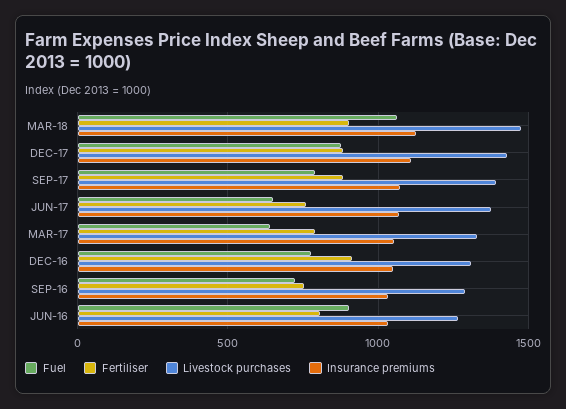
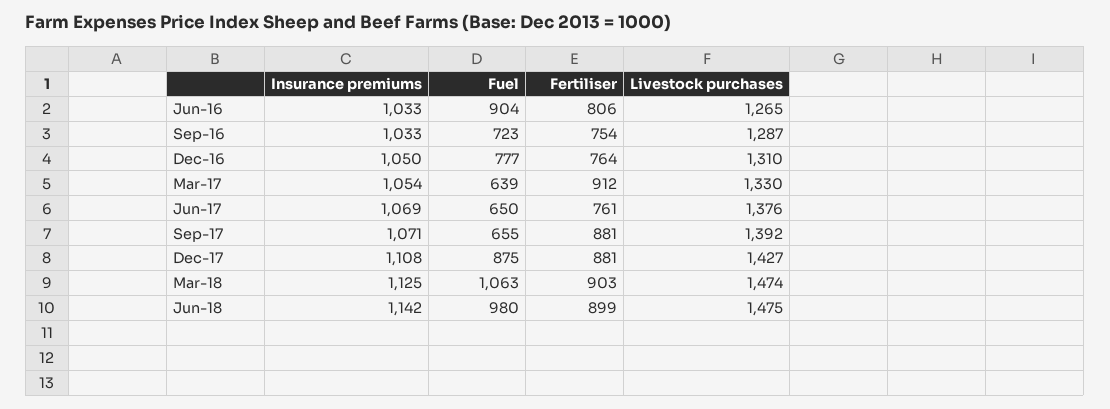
Fuel, SEP-17: 800 -> 655
Fertiliser, MAR-17: 800 -> 912
Fertiliser, DEC-16: 900 -> 764
Insurance premiums, Jun-18: none -> 1142
Fuel, Jun-18: none -> 980
Fertiliser, Jun-18: none -> 899
Livestock purchases, Jun-18: none -> 1475

